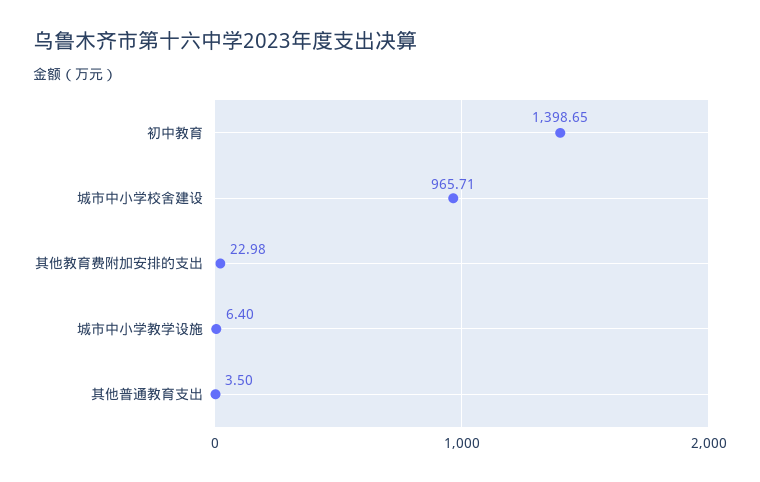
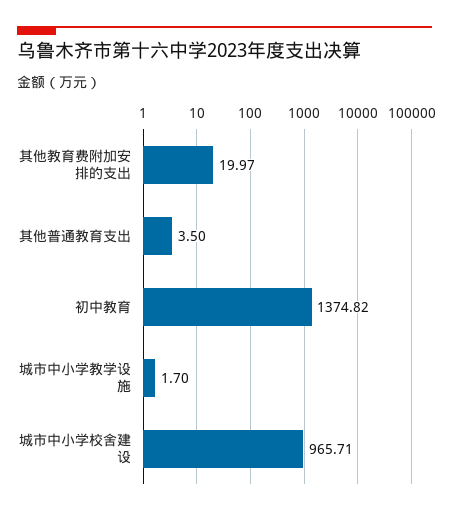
初中教育: 1398.65 -> 1374.82
其他教育费附加安排的支出: 22.98 -> 19.97
城市中小学教学设施: 6.4 -> 1.7

